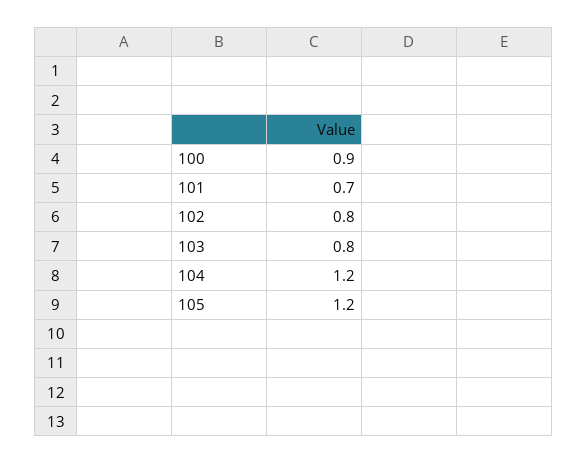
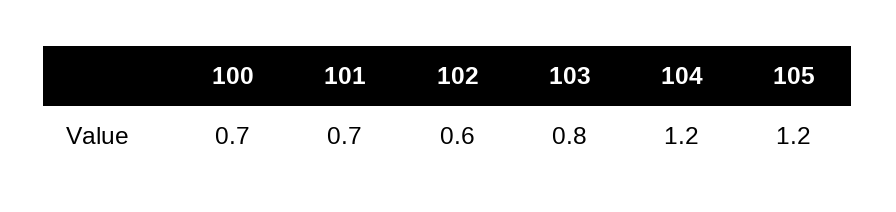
100: 0.9 -> 0.7
102: 0.8 -> 0.6

